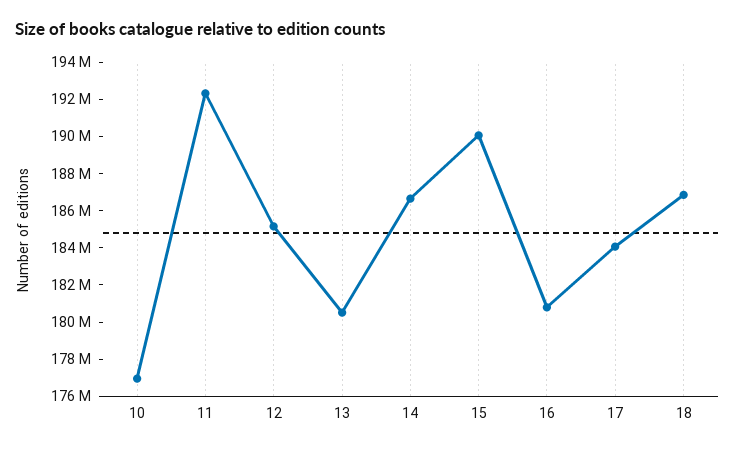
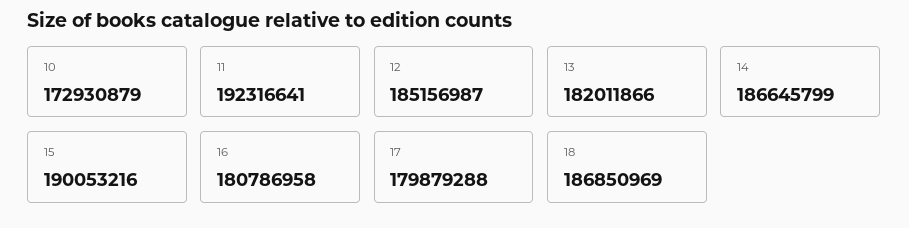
10: 177000000 -> 172930879
13: 180500000 -> 182011866
17: 184000000 -> 179879288

